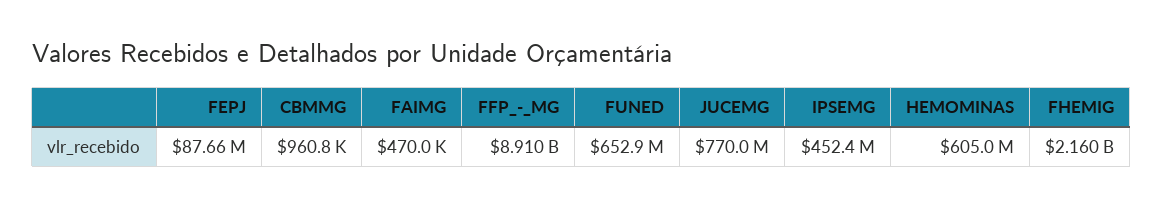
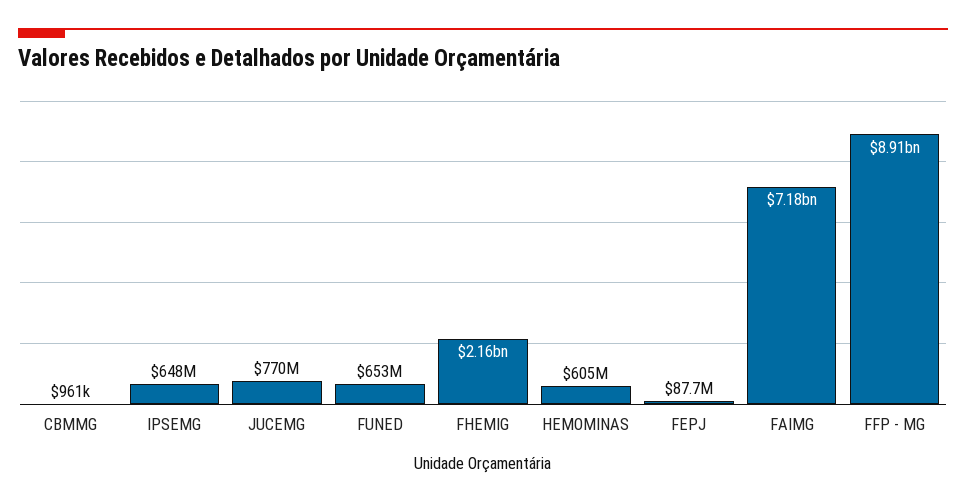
FAIMG: 470000 -> 7180000000
IPSEMG: 452400000 -> 648000000

